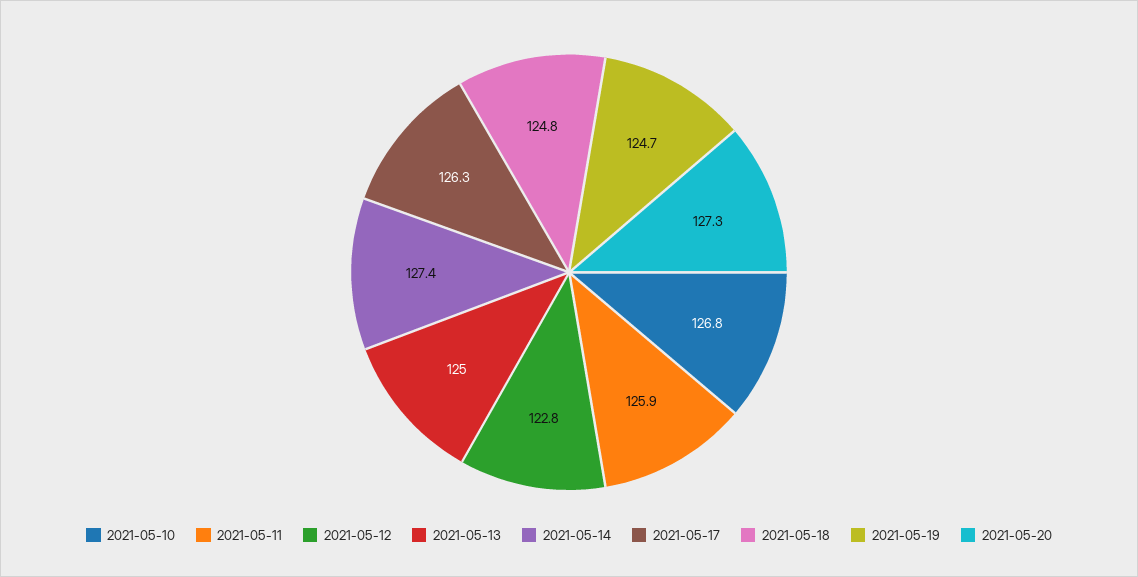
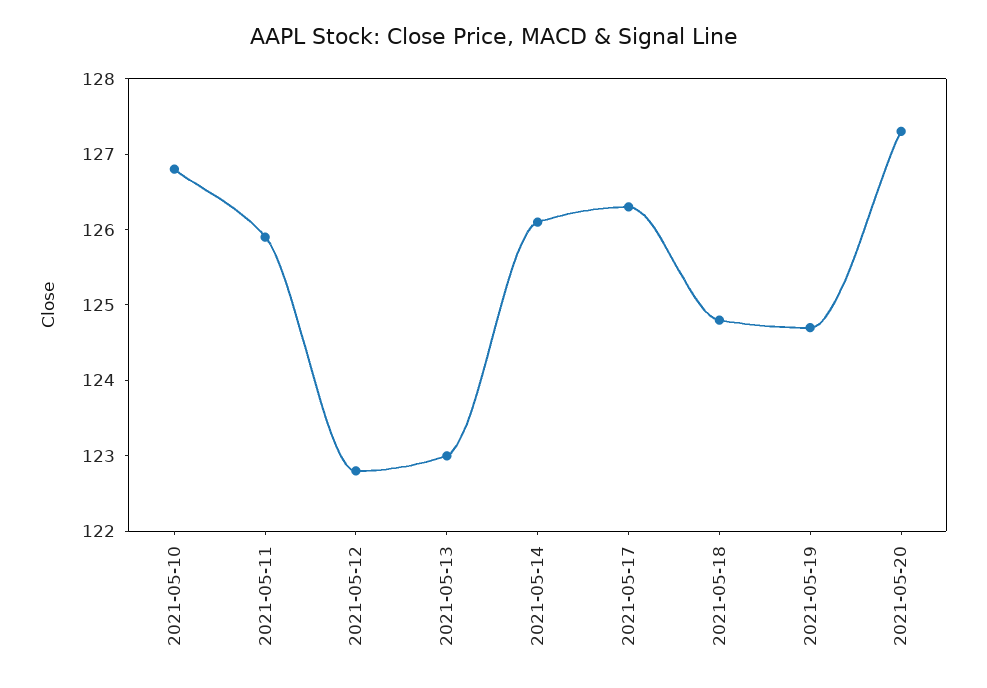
2021-05-13: 125 -> 123
2021-05-14: 127.4 -> 126

